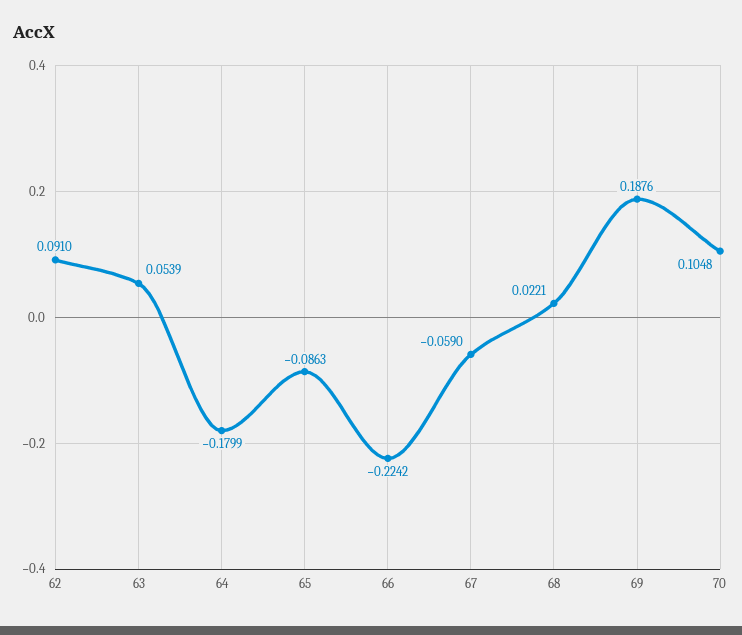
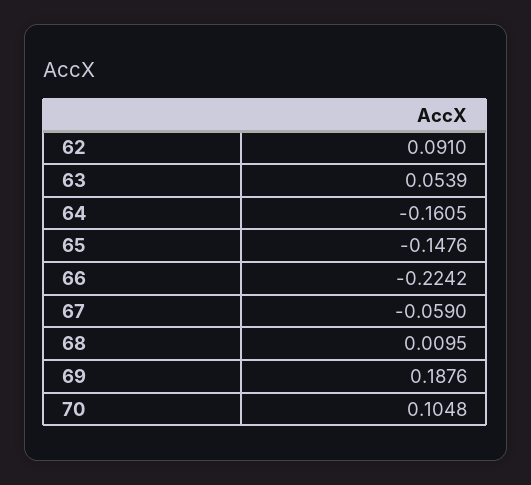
64: -0.1799 -> -0.1605
65: -0.0863 -> -0.1476
68: 0.0221 -> 0.0095

